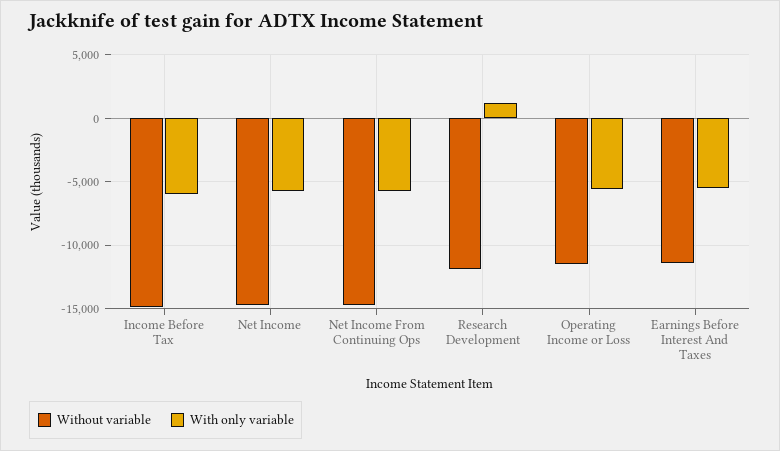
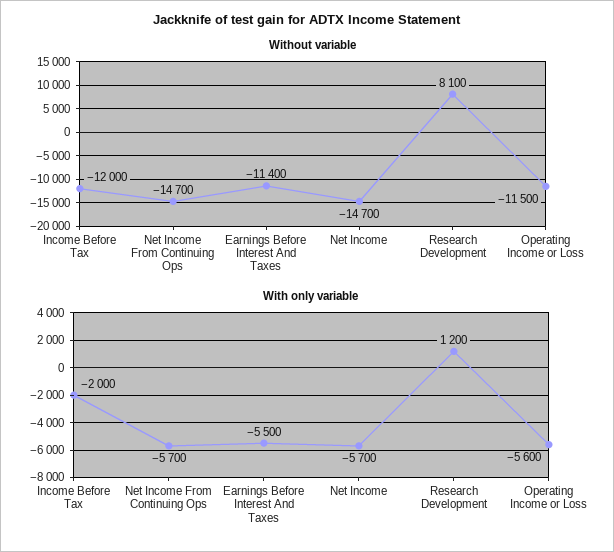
Without variable, Income Before Tax: -15000 -> -12000
With only variable, Income Before Tax: -6000 -> -2000
Without variable, Research Development: -12000 -> 8100

